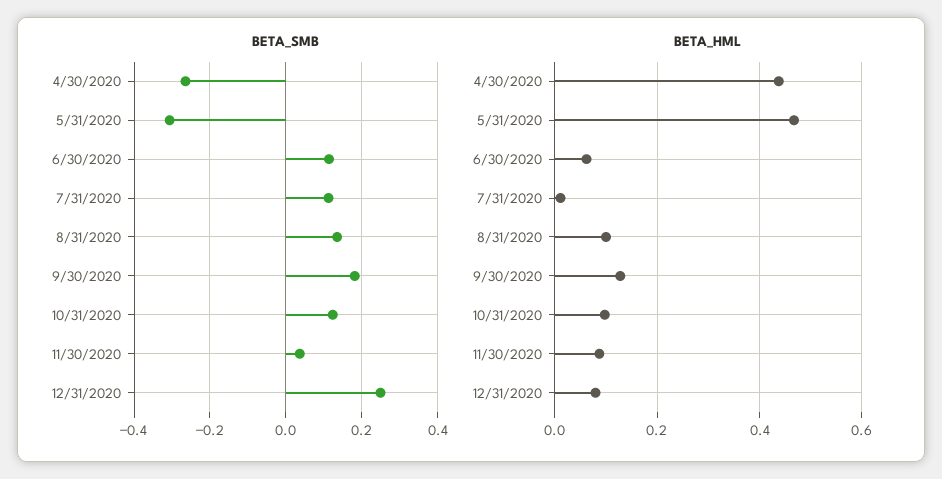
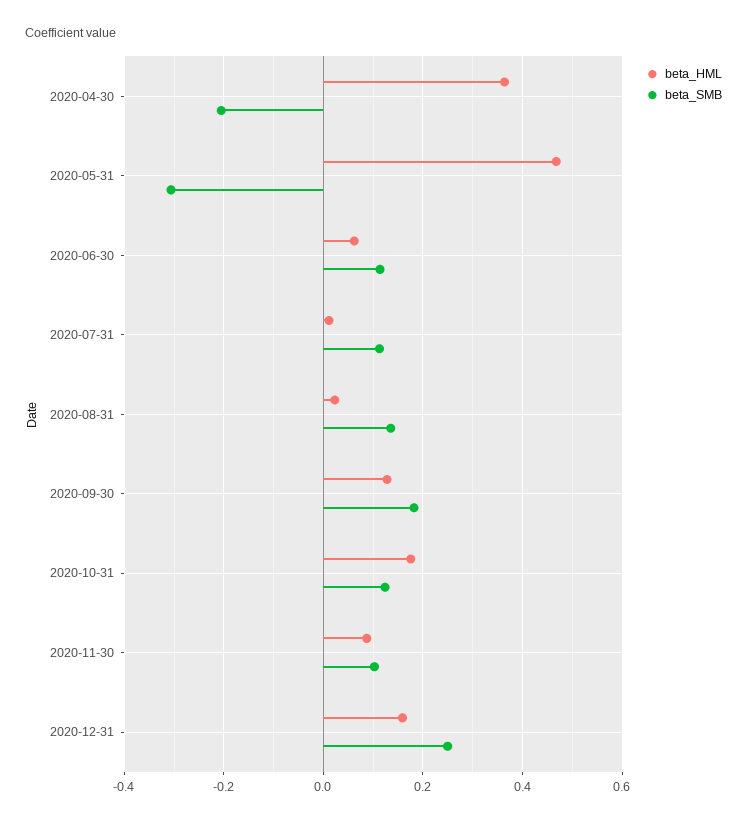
BETA_SMB, 4/30/2020: -0.26 -> -0.2
BETA_SMB, 11/30/2020: 0.04 -> 0.1
BETA_HML, 4/30/2020: 0.44 -> 0.36
BETA_HML, 8/31/2020: 0.1 -> 0.02
BETA_HML, 10/31/2020: 0.1 -> 0.18
BETA_HML, 12/31/2020: 0.08 -> 0.16

